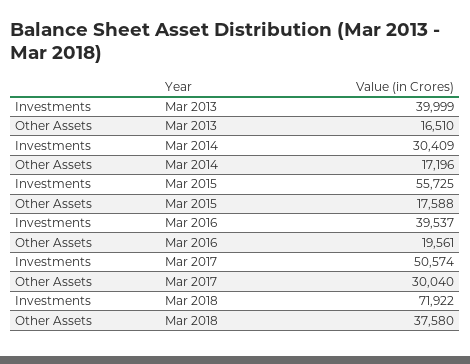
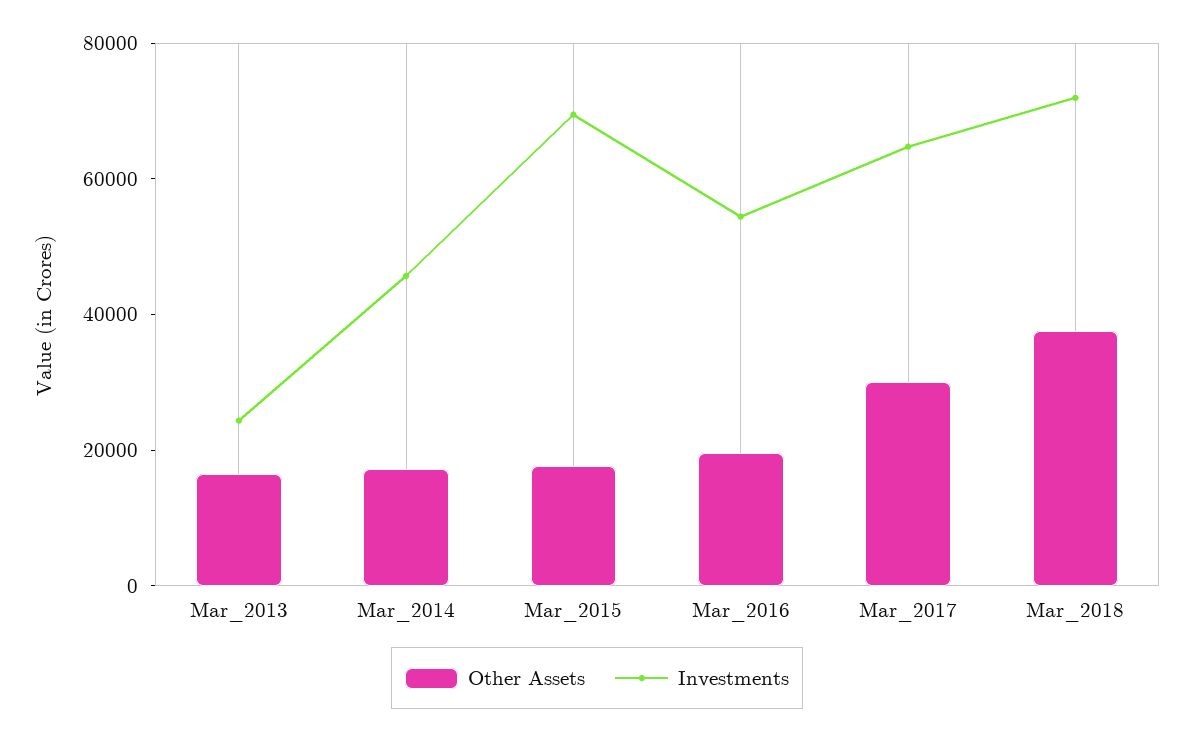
Investments, Mar 2013: 39999 -> 25000
Investments, Mar 2014: 30409 -> 45000
Investments, Mar 2015: 55725 -> 70000
Investments, Mar 2016: 39537 -> 55000
Investments, Mar 2017: 50574 -> 65000

